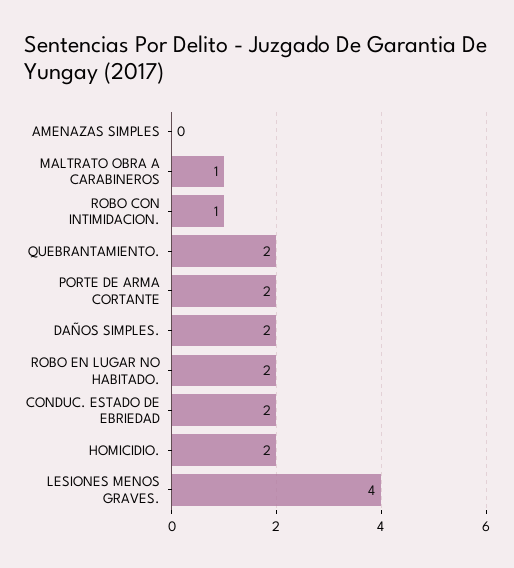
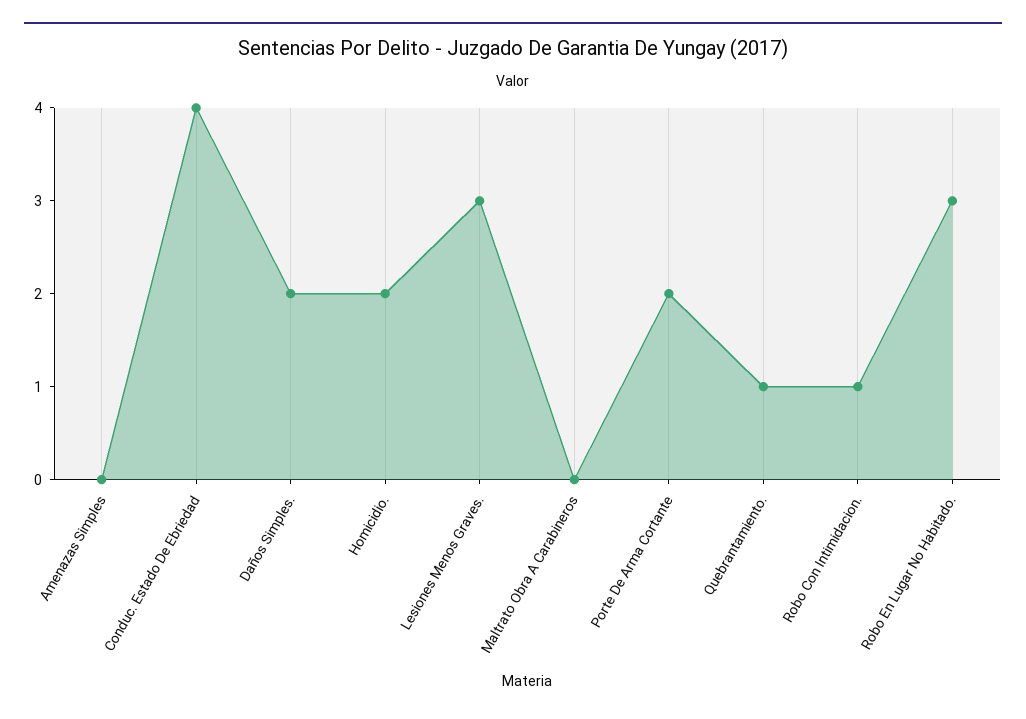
MALTRATO OBRA A CARABINEROS: 1 -> 0
QUEBRANTAMIENTO.: 2 -> 1
ROBO EN LUGAR NO HABITADO.: 2 -> 3
CONDUC. ESTADO DE EBRIEDAD: 2 -> 4
LESIONES MENOS GRAVES.: 4 -> 3

